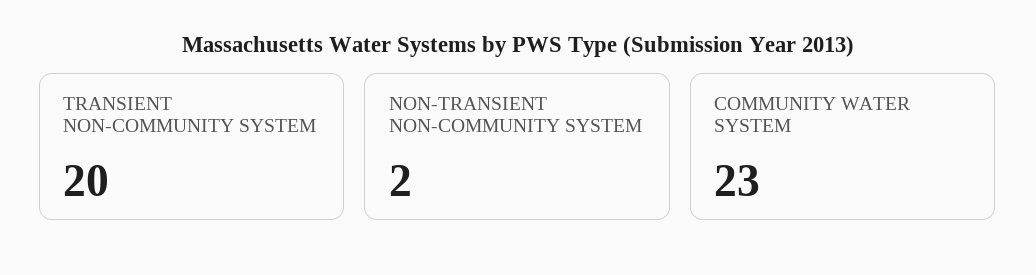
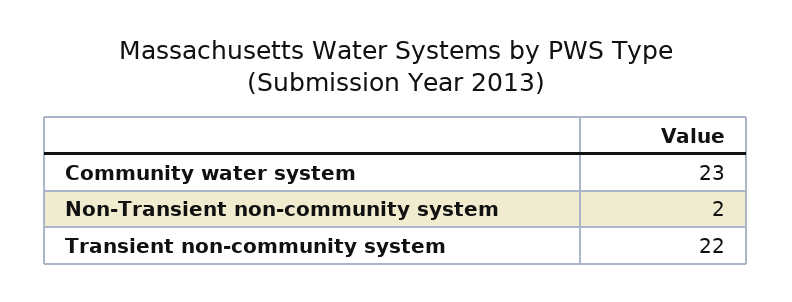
TRANSIENT NON-COMMUNITY SYSTEM: 20 -> 22

